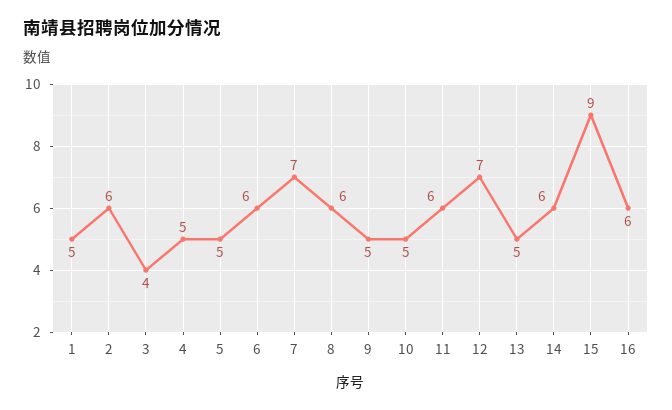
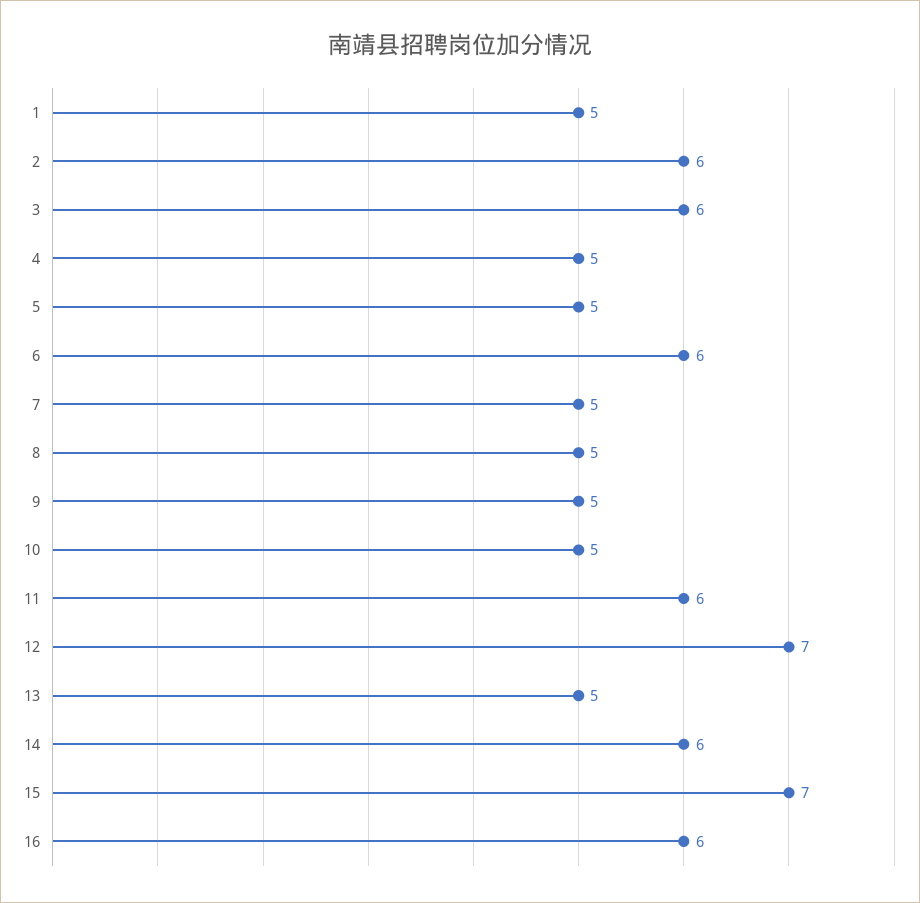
3: 4 -> 6
7: 7 -> 5
8: 6 -> 5
15: 9 -> 7

